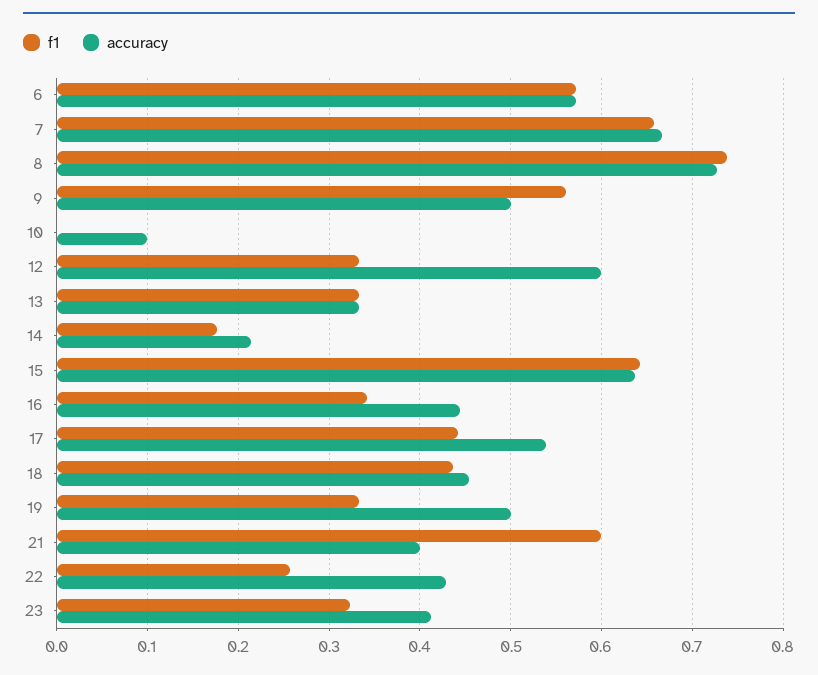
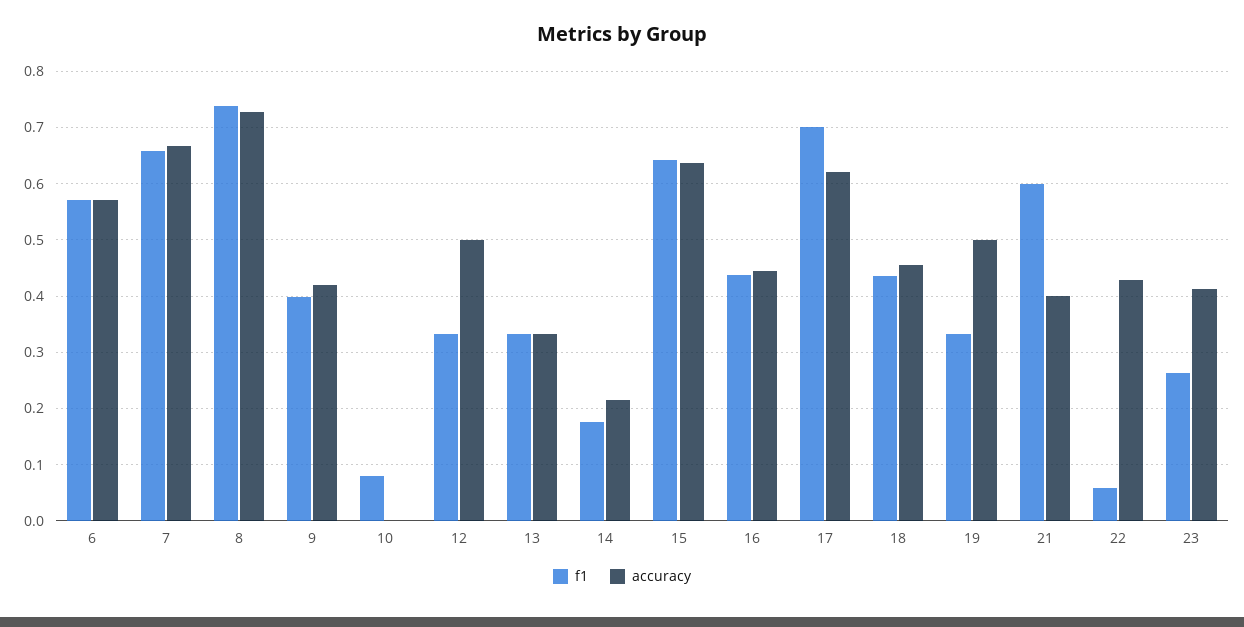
f1, 9: 0.56 -> 0.4
accuracy, 9: 0.5 -> 0.42
f1, 10: 0 -> 0.08
accuracy, 10: 0.1 -> 0
accuracy, 12: 0.6 -> 0.5
f1, 16: 0.34 -> 0.44
f1, 17: 0.44 -> 0.7
accuracy, 17: 0.54 -> 0.62
f1, 22: 0.26 -> 0.06
f1, 23: 0.32 -> 0.26

